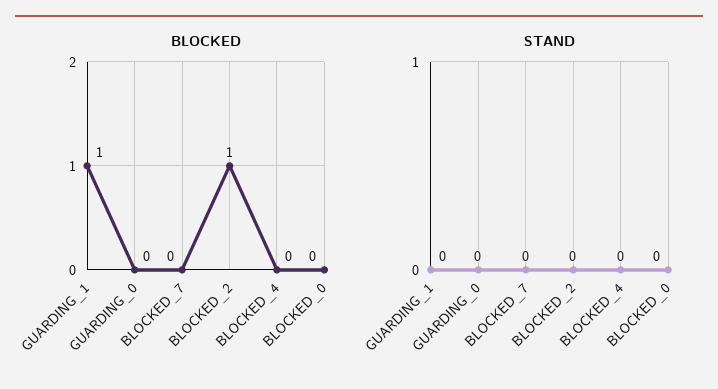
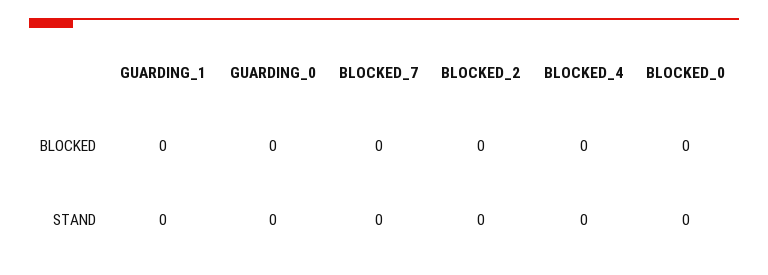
BLOCKED, GUARDING_1: 1 -> 0
BLOCKED, BLOCKED_2: 1 -> 0

